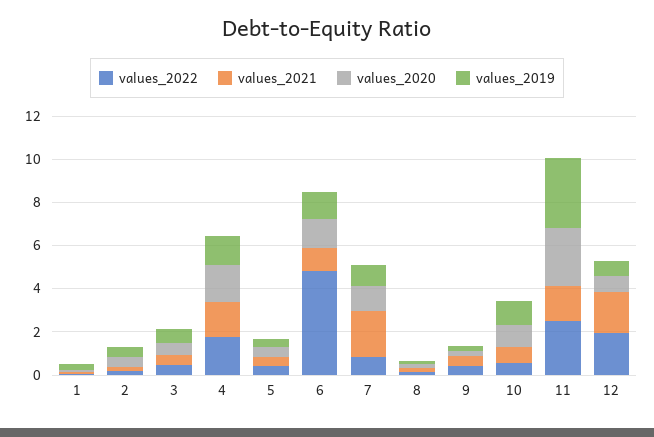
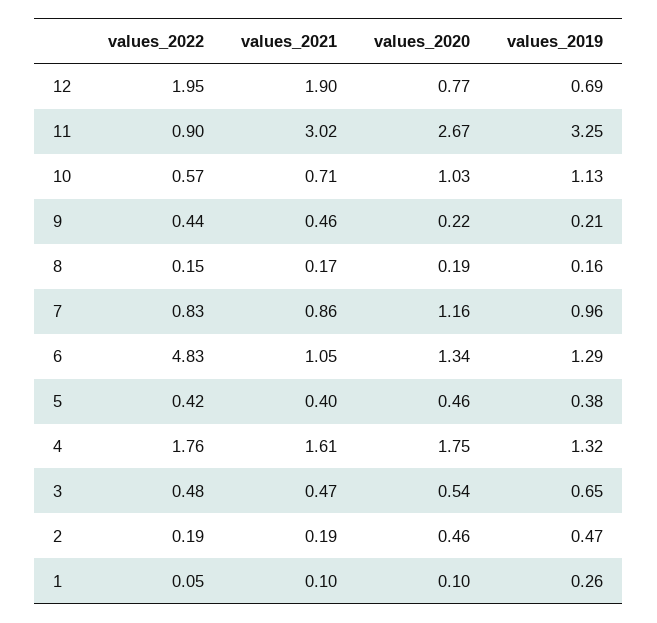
values_2021, 7: 2 -> 0.86
values_2022, 11: 2.5 -> 0.9
values_2021, 11: 1.5 -> 3.02

